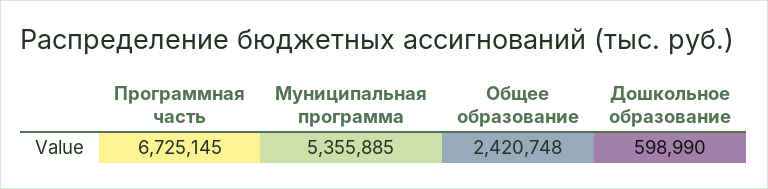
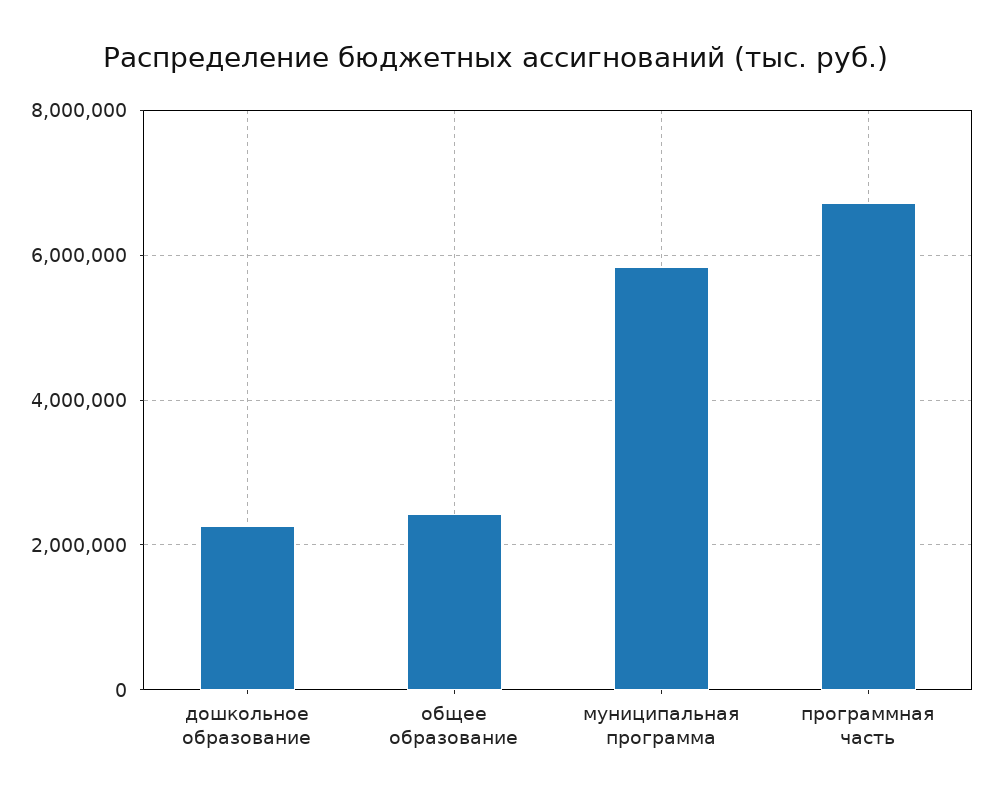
Муниципальная программа: 5355885 -> 5800000
Дошкольное образование: 598990 -> 2200000

